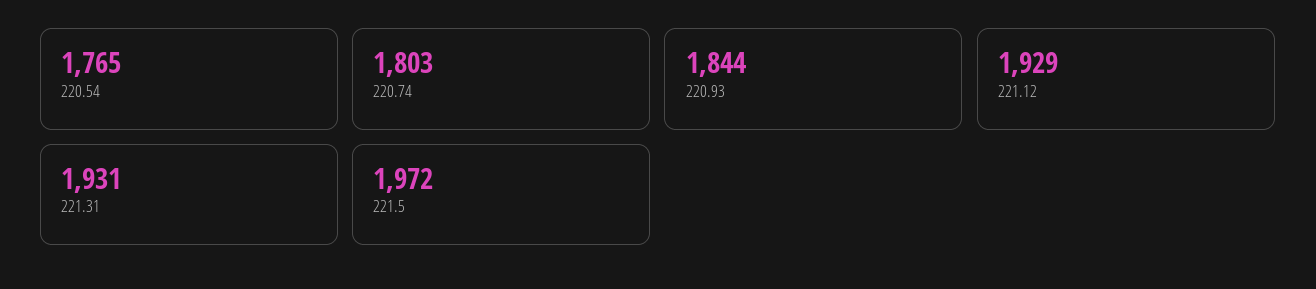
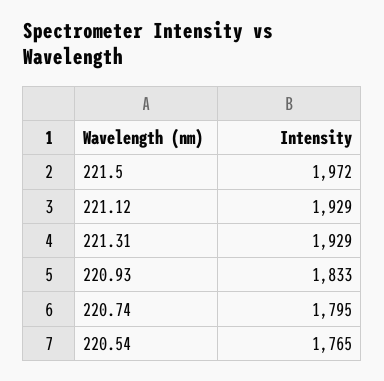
220.74: 1803 -> 1795
220.93: 1844 -> 1833
221.31: 1931 -> 1929

